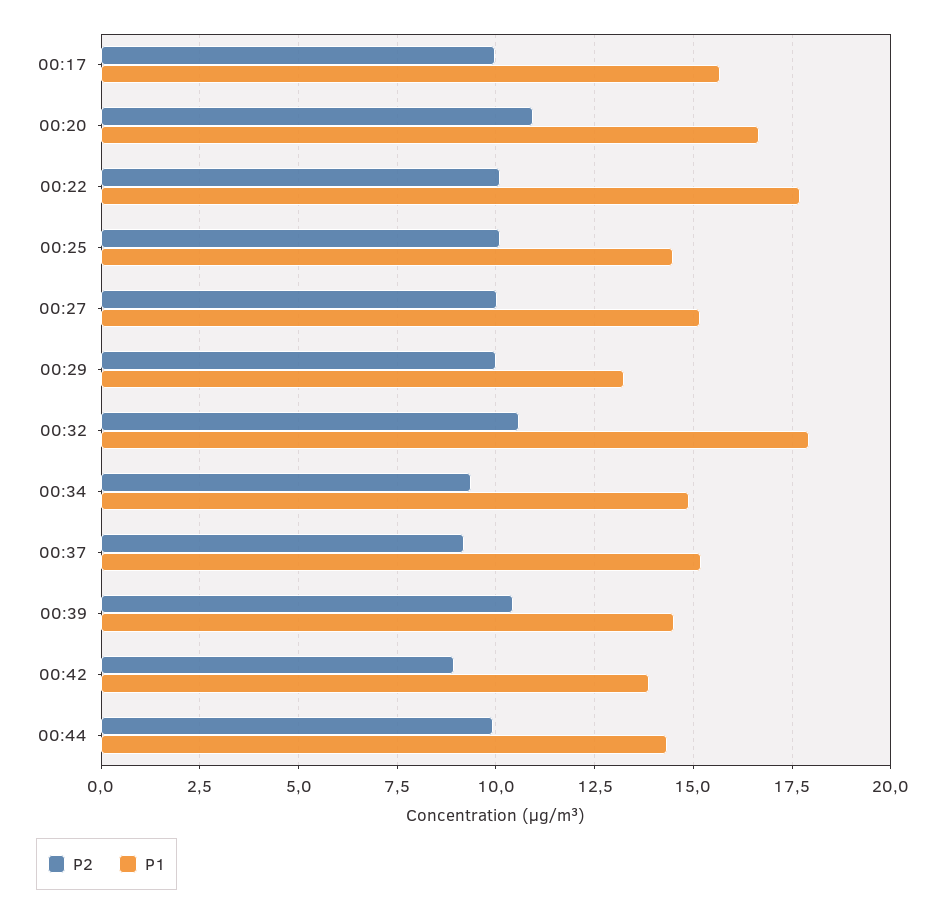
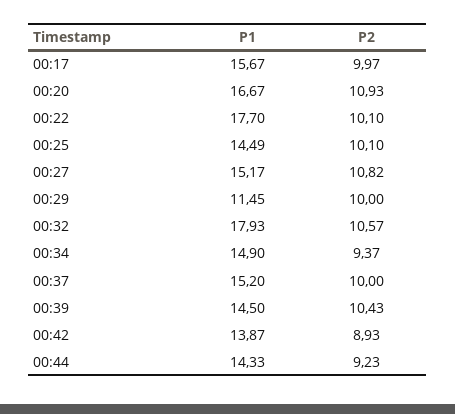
P2, 00:27: 10 -> 10.82
P1, 00:29: 13.25 -> 11.45
P2, 00:37: 9.25 -> 10
P2, 00:44: 10 -> 9.23

